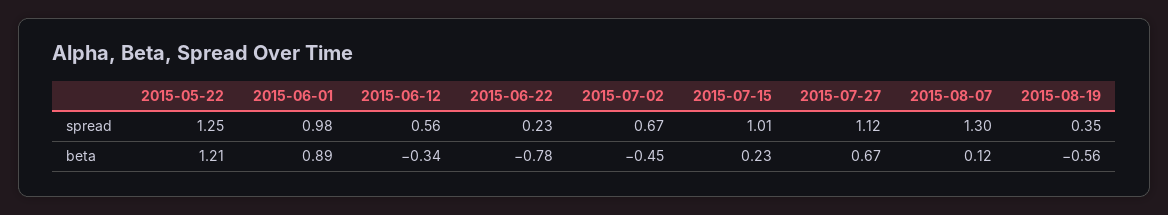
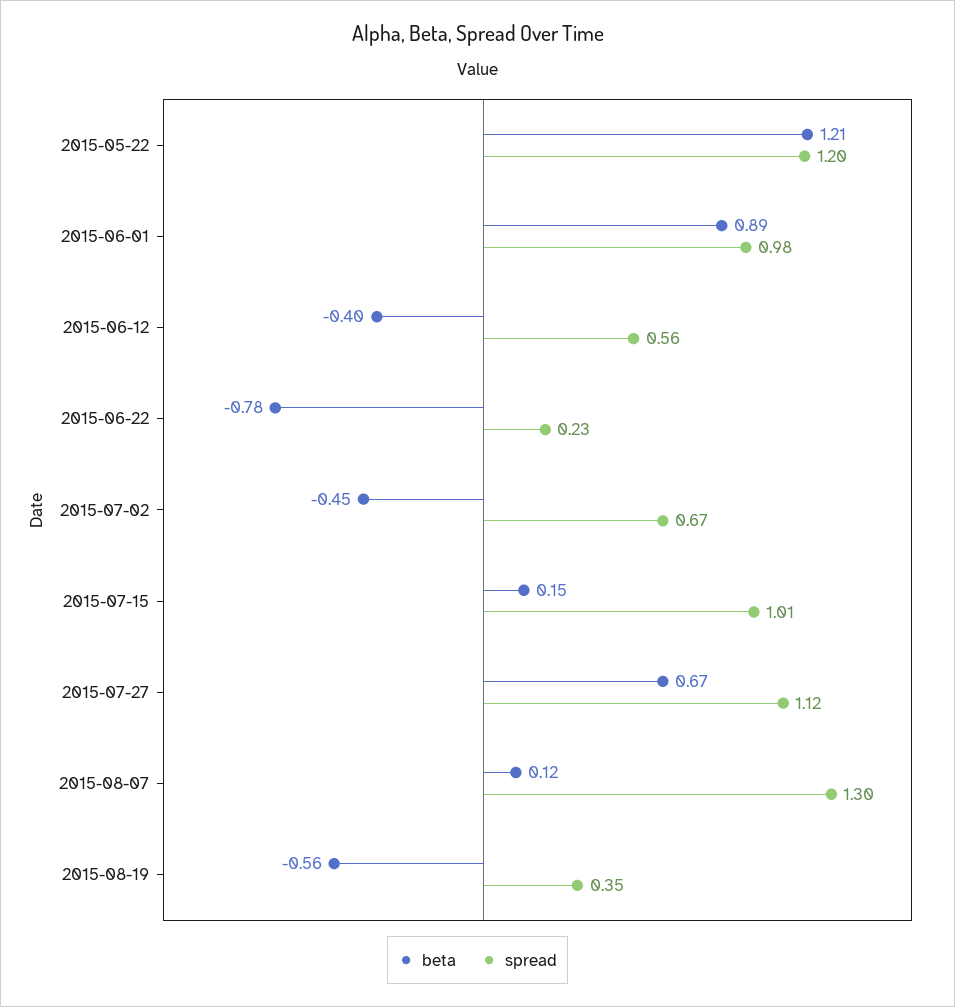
spread, 2015-05-22: 1.25 -> 1.2
beta, 2015-06-12: -0.34 -> -0.4
beta, 2015-07-15: 0.23 -> 0.15

